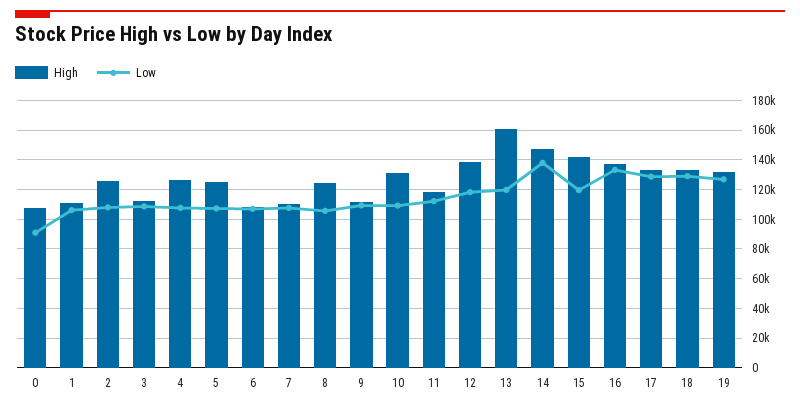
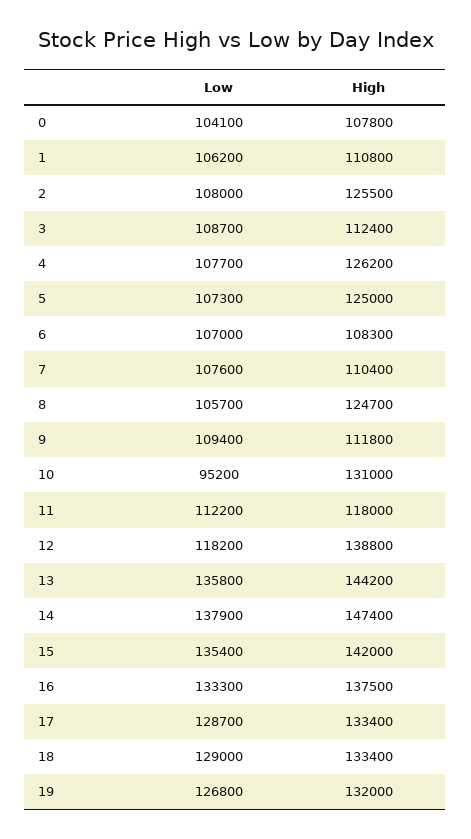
Low, 0: 90000 -> 104100
Low, 10: 110000 -> 95200
High, 13: 160000 -> 144200
Low, 13: 120000 -> 135800
Low, 15: 120000 -> 135400

